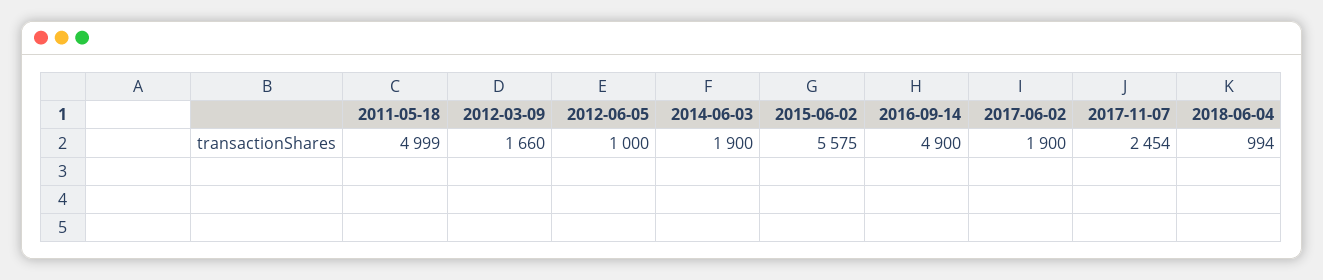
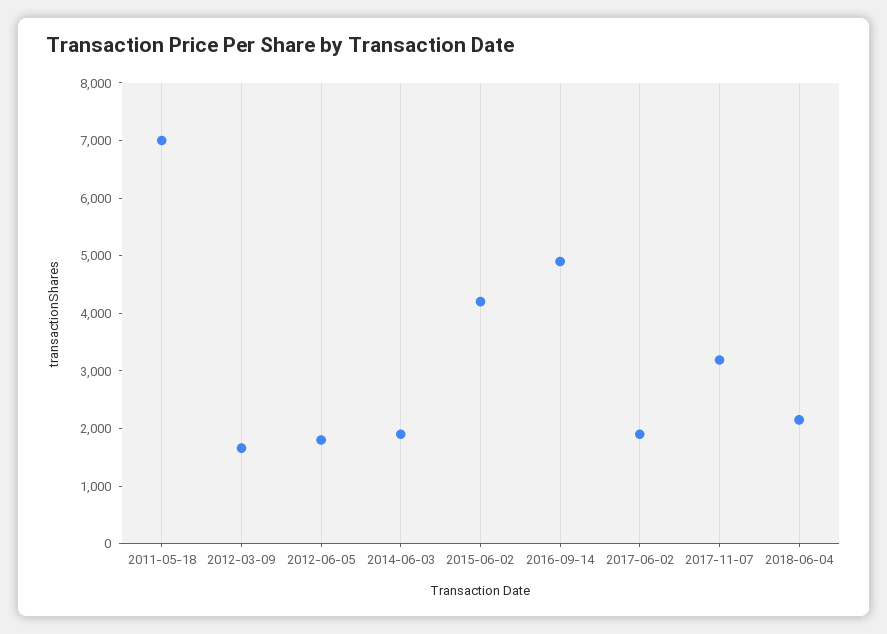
2011-05-18: 4999 -> 7000
2012-06-05: 1000 -> 1800
2015-06-02: 5575 -> 4200
2017-11-07: 2454 -> 3200
2018-06-04: 994 -> 2200

